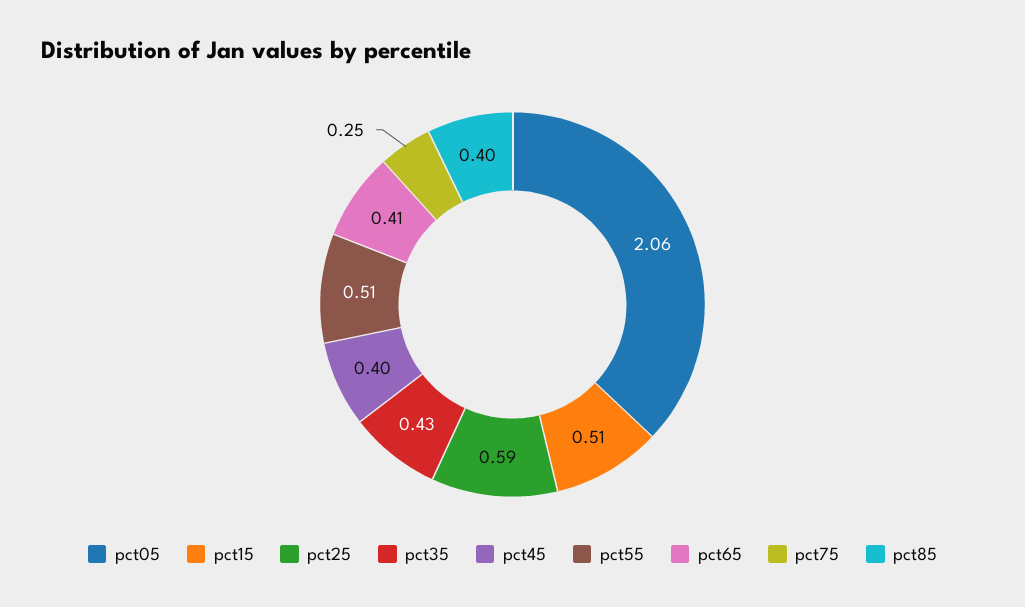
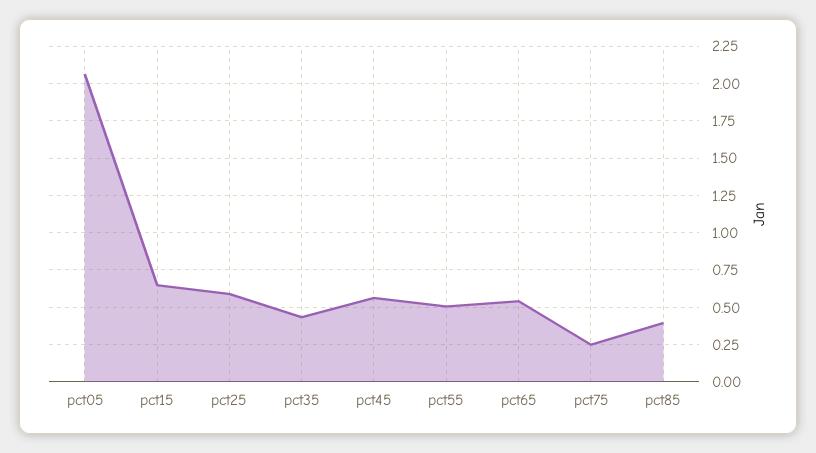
pct15: 0.51 -> 0.65
pct45: 0.4 -> 0.55
pct65: 0.41 -> 0.55

